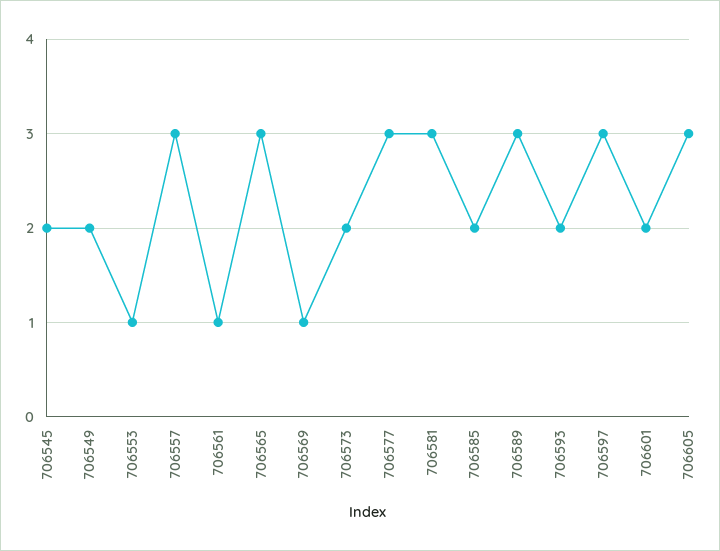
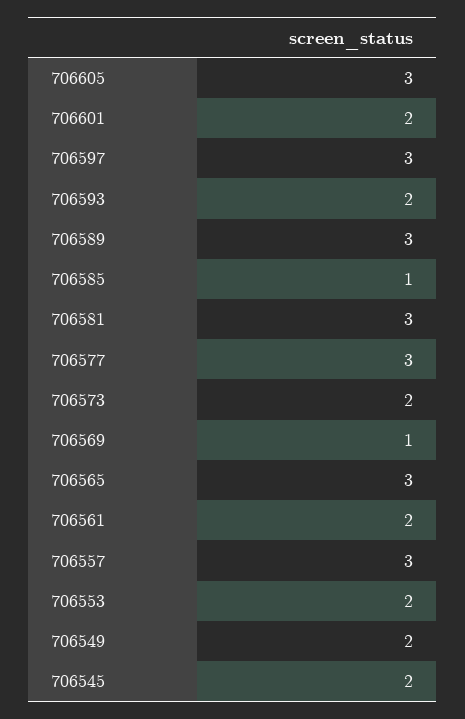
706553: 1 -> 2
706561: 1 -> 2
706585: 2 -> 1

